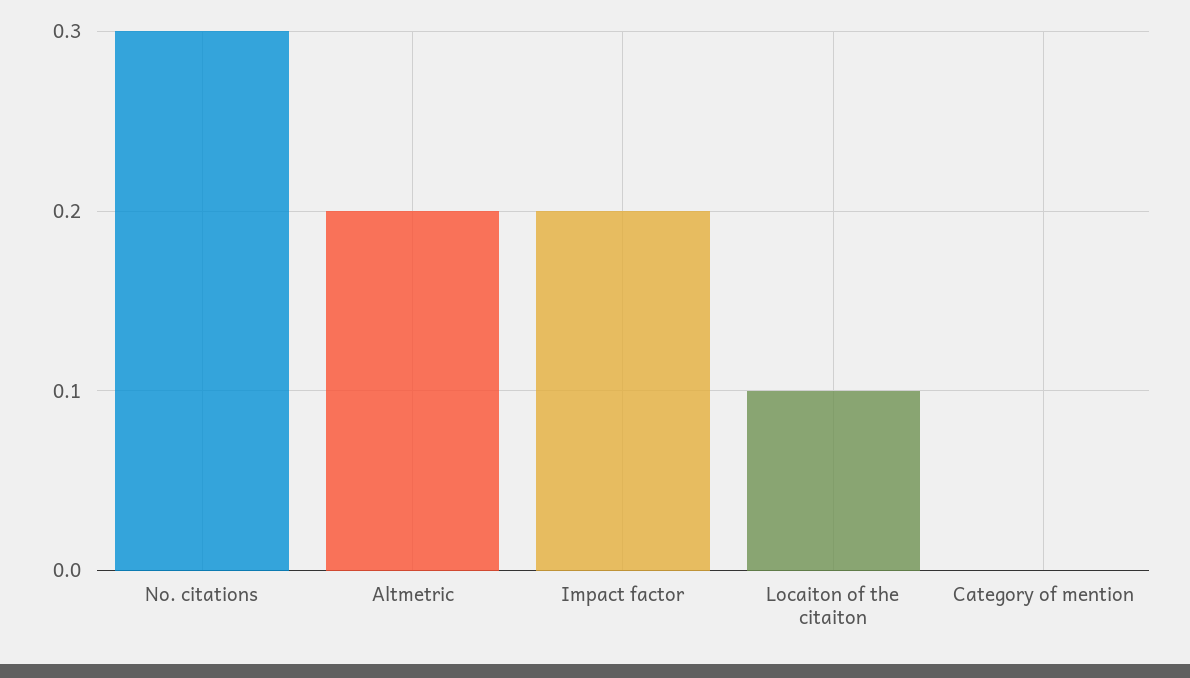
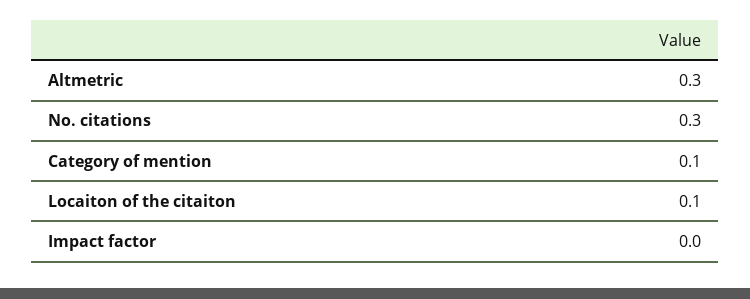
Altmetric: 0.2 -> 0.3
Impact factor: 0.2 -> 0
Category of mention: 0 -> 0.1

